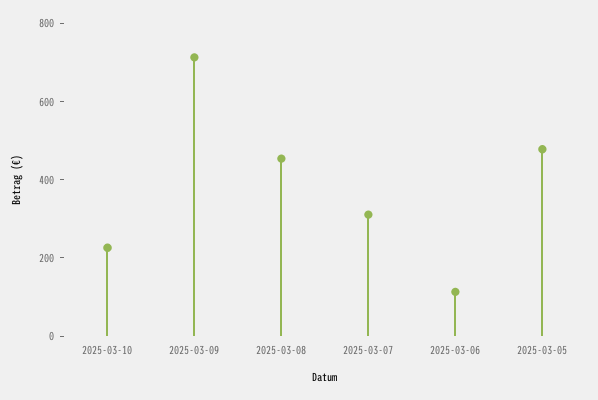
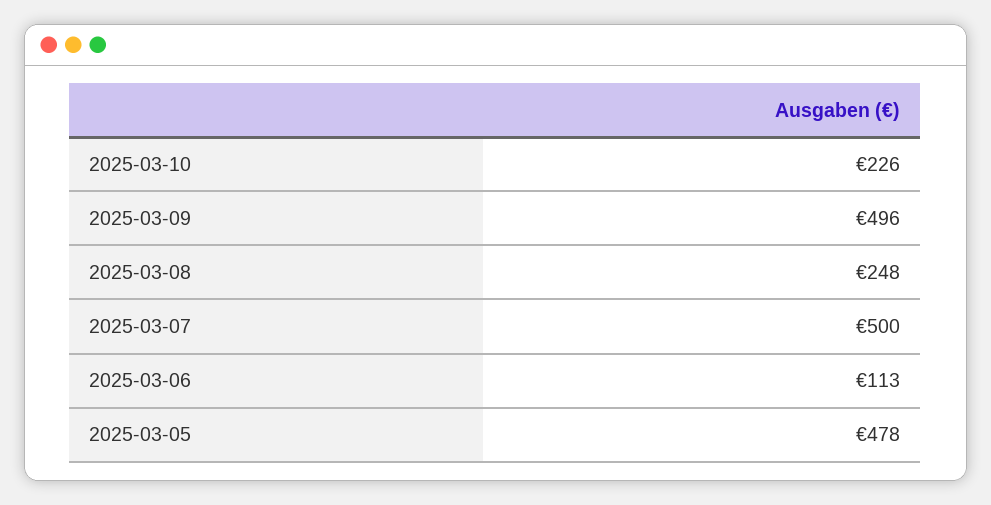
2025-03-09: 700 -> 496
2025-03-08: 450 -> 248
2025-03-07: 300 -> 500

